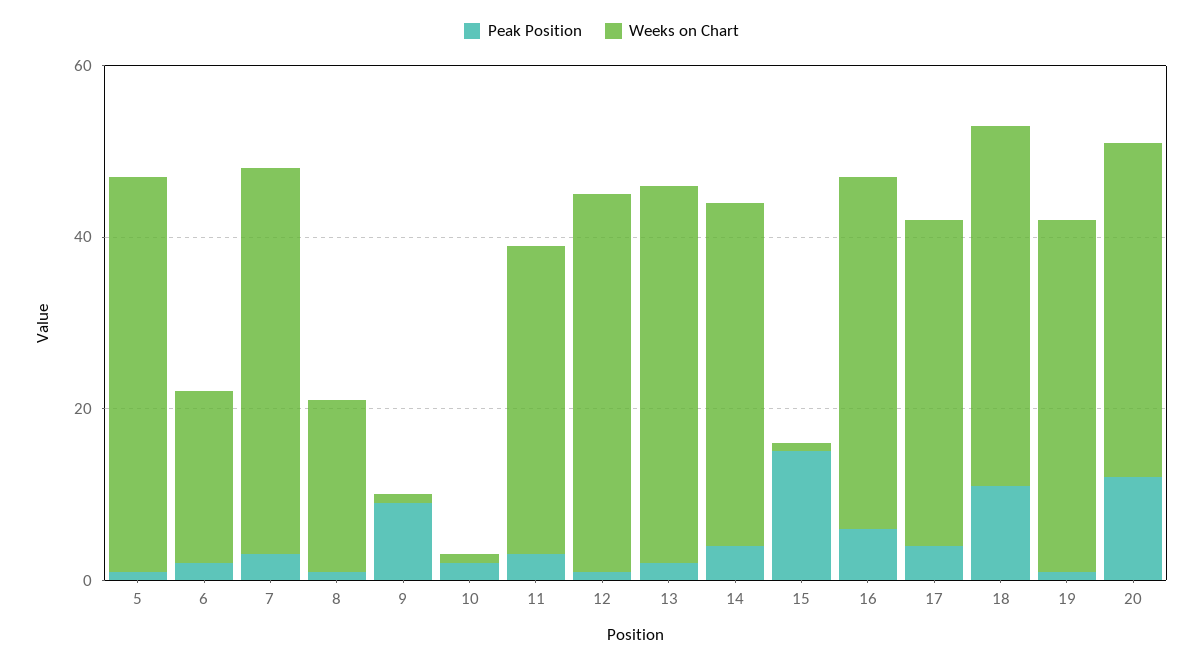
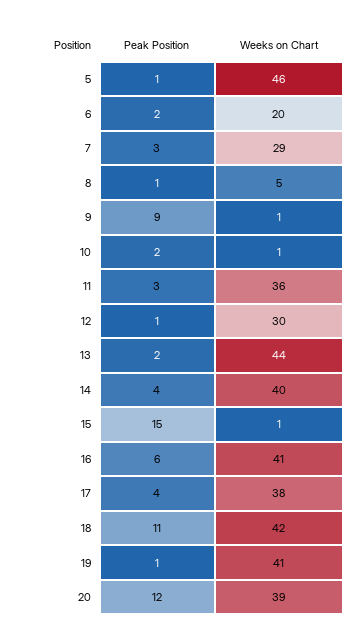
Weeks on Chart, 7: 45 -> 29
Weeks on Chart, 8: 20 -> 5
Weeks on Chart, 12: 45 -> 30

